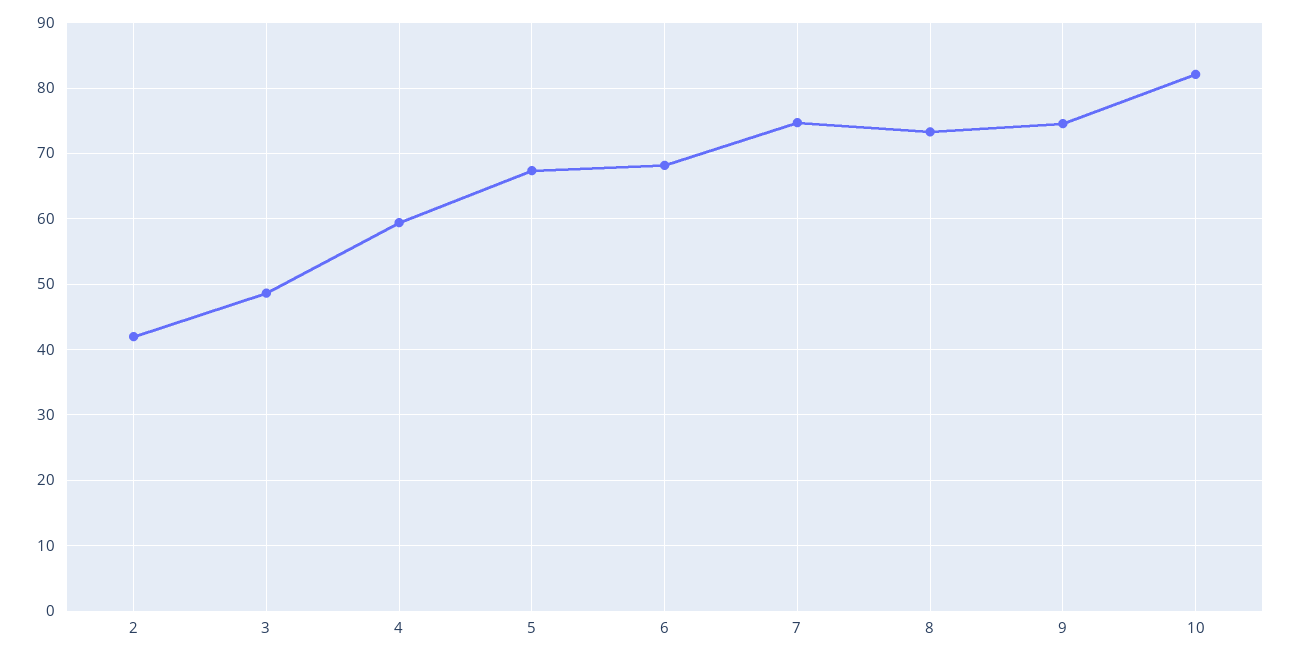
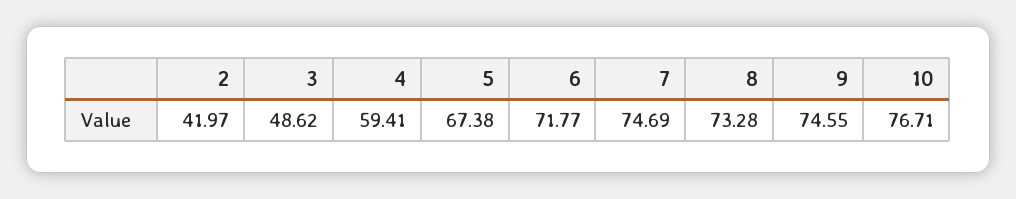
6: 68 -> 71.77
10: 82 -> 76.71

